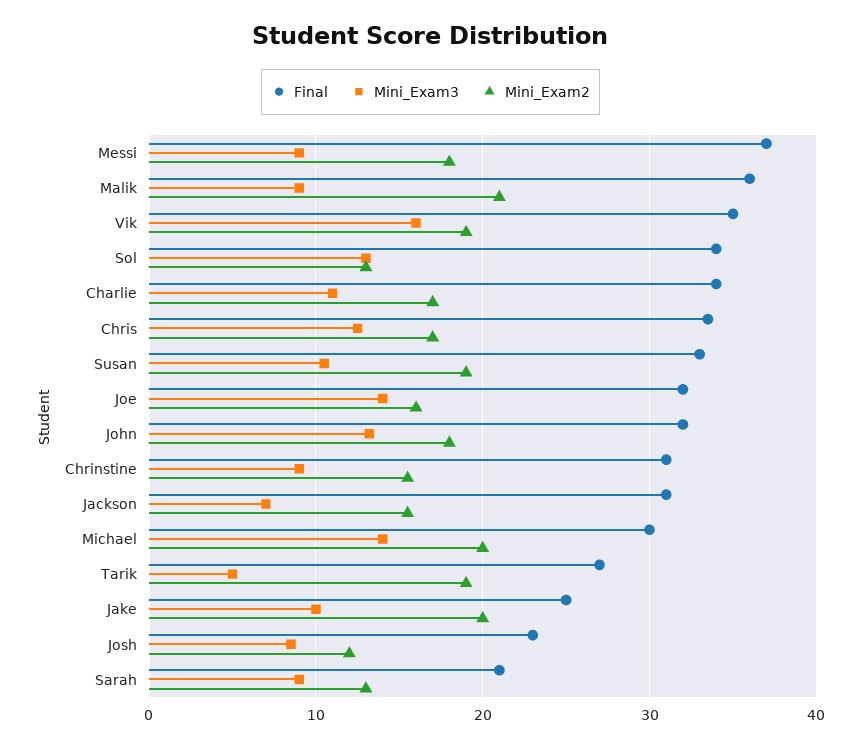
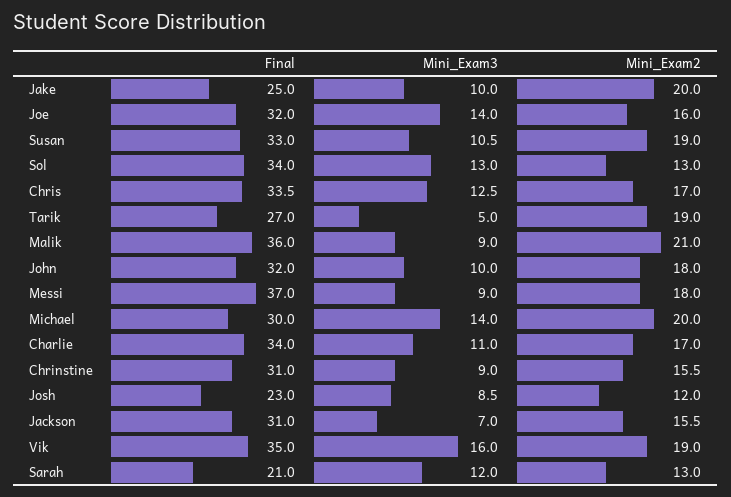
Mini_Exam3, John: 13 -> 10
Mini_Exam3, Sarah: 9 -> 12

